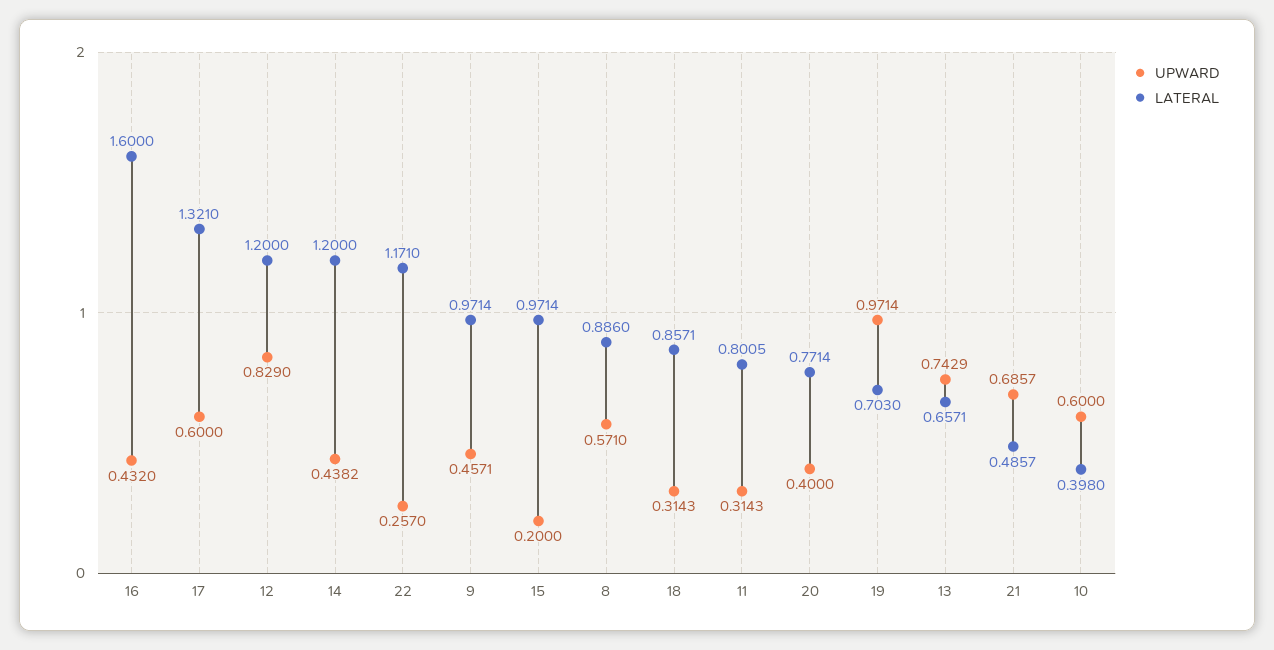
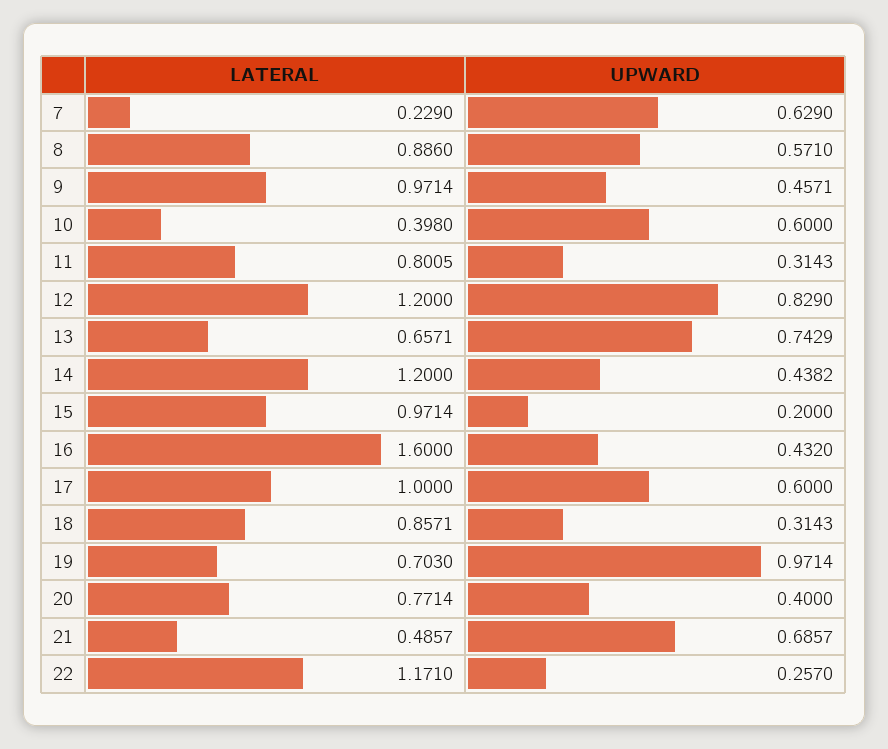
LATERAL, 17: 1.321 -> 1
LATERAL, 7: none -> 0.229
UPWARD, 7: none -> 0.629

